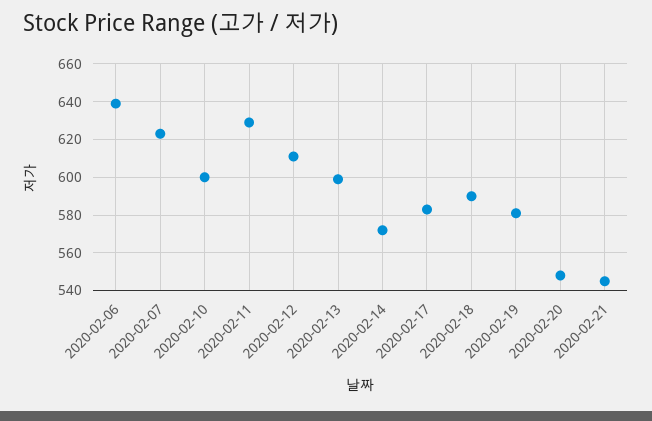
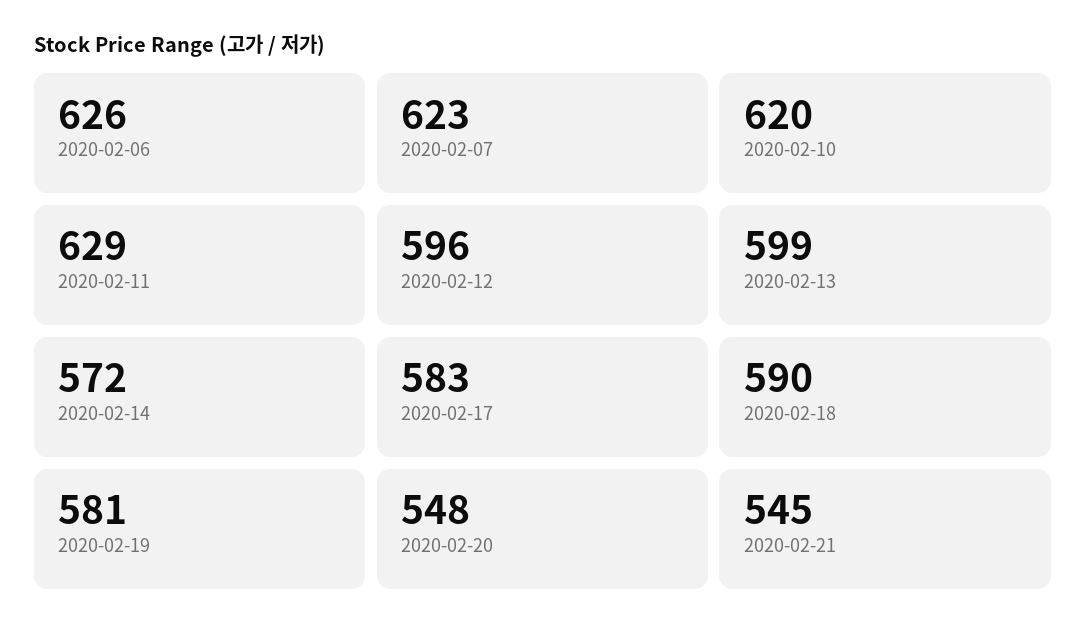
2020-02-06: 640 -> 626
2020-02-10: 600 -> 620
2020-02-12: 610 -> 596

